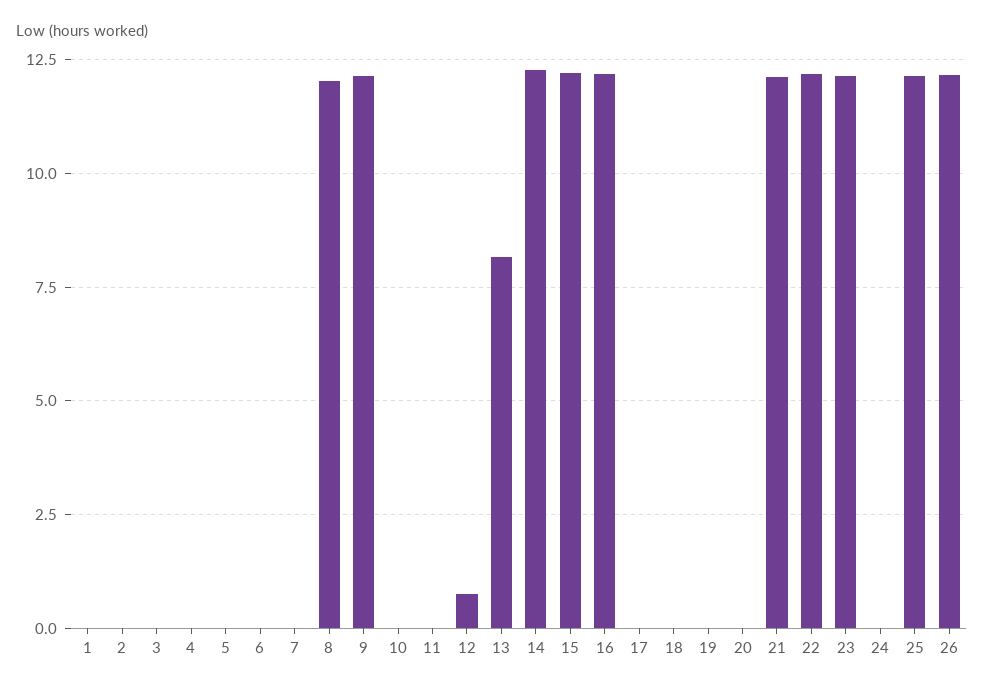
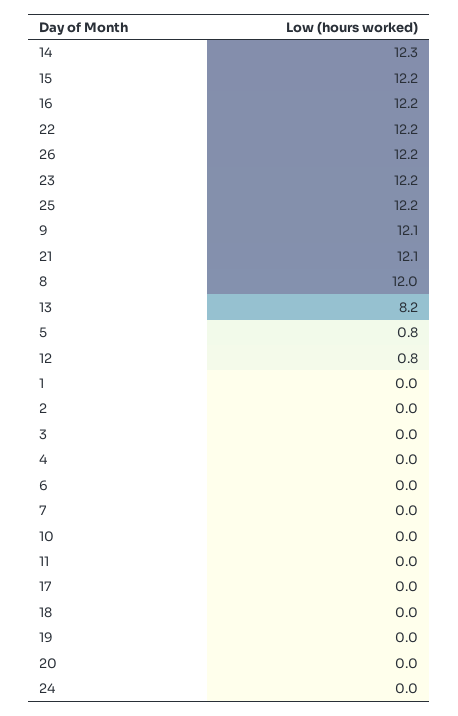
5: 0 -> 0.8

